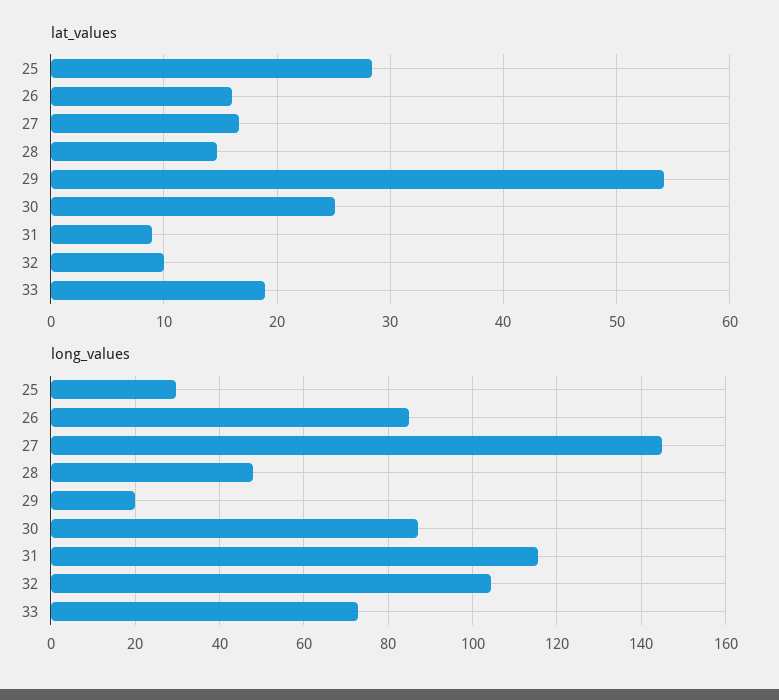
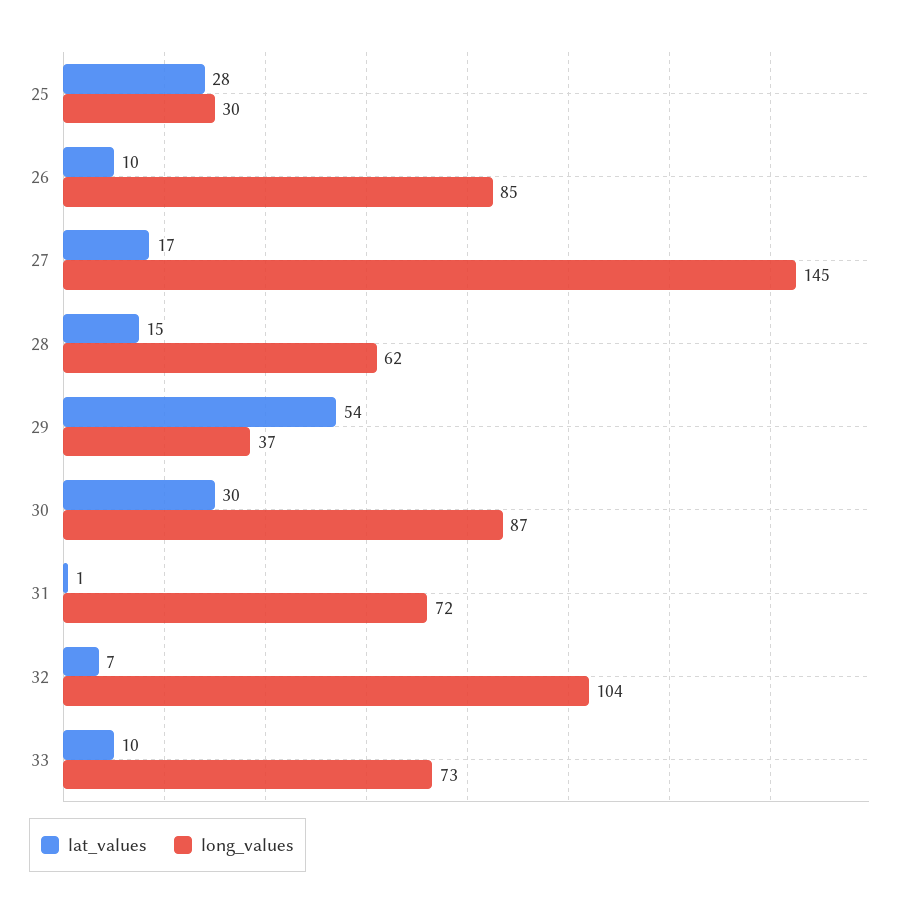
lat_values, 26: 16 -> 10
lat_values, 30: 25 -> 30
lat_values, 31: 9 -> 1
lat_values, 32: 10 -> 7
lat_values, 33: 19 -> 10
long_values, 28: 48 -> 62
long_values, 29: 20 -> 37
long_values, 31: 116 -> 72

